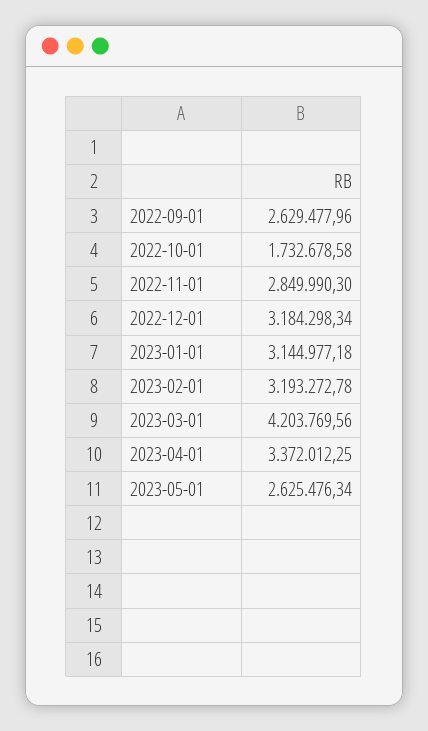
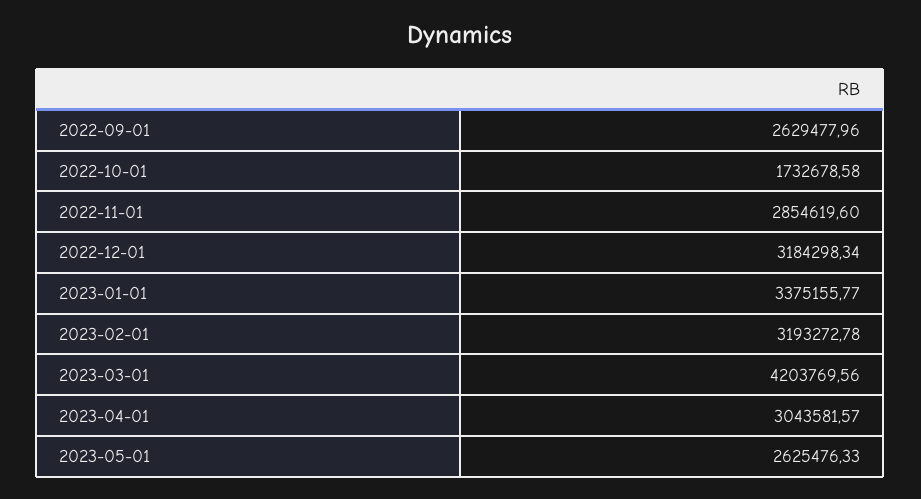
2022-11-01: 2849990.3 -> 2854619.6
2023-01-01: 3144977.18 -> 3375155.77
2023-04-01: 3372012.25 -> 3043581.57
2023-05-01: 2625476.34 -> 2625476.33

